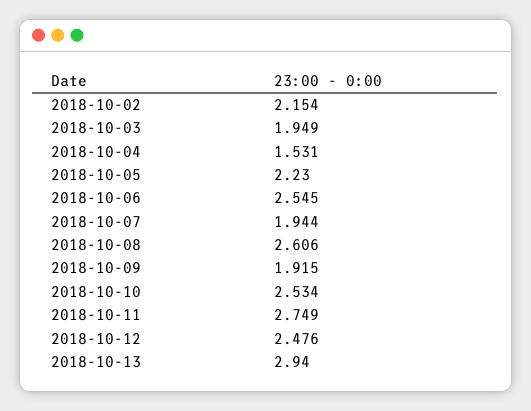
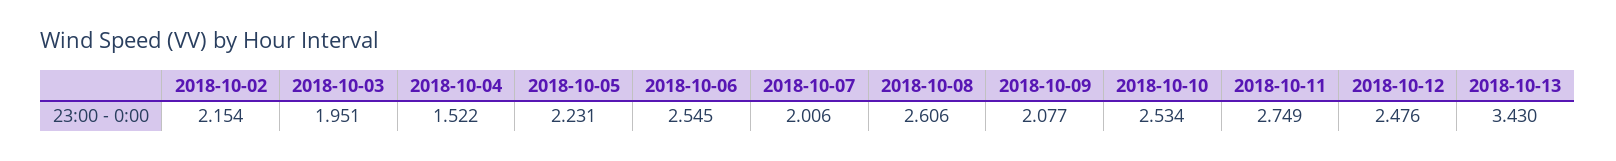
2018-10-03: 1.949 -> 1.951
2018-10-04: 1.531 -> 1.522
2018-10-05: 2.23 -> 2.231
2018-10-07: 1.944 -> 2.006
2018-10-09: 1.915 -> 2.077
2018-10-13: 2.94 -> 3.43

